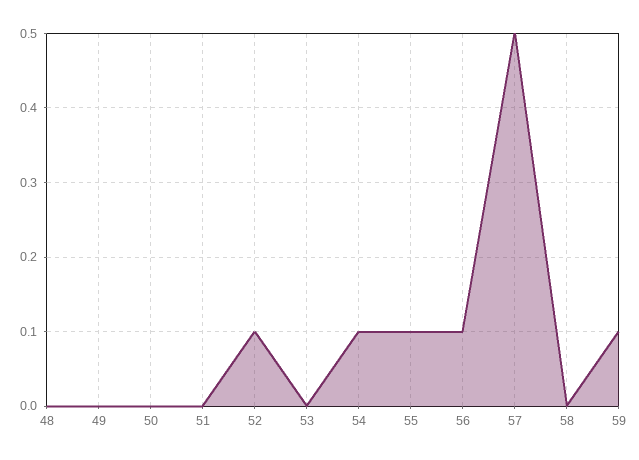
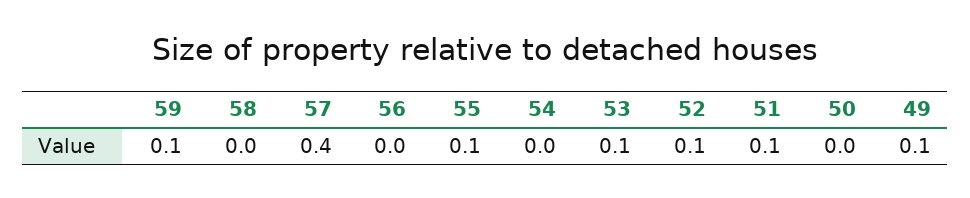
48: 0 -> none
49: 0 -> 0.1
51: 0 -> 0.1
53: 0 -> 0.1
54: 0.1 -> 0
56: 0.1 -> 0
57: 0.5 -> 0.4

